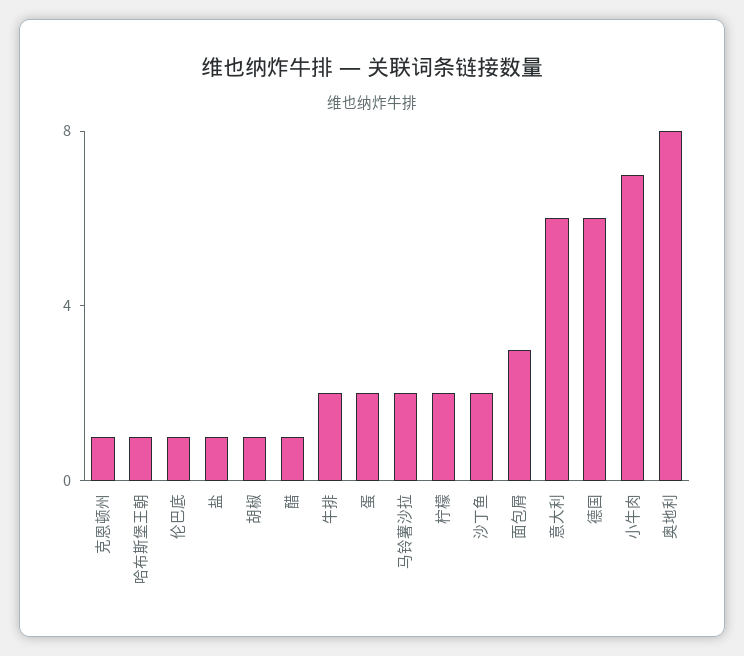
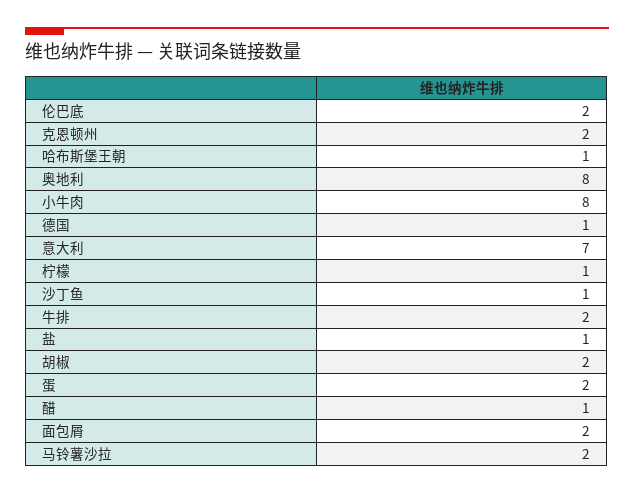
克恩顿州: 1 -> 2
伦巴底: 1 -> 2
胡椒: 1 -> 2
柠檬: 2 -> 1
沙丁鱼: 2 -> 1
面包屑: 3 -> 2
意大利: 6 -> 7
德国: 6 -> 1
小牛肉: 7 -> 8

